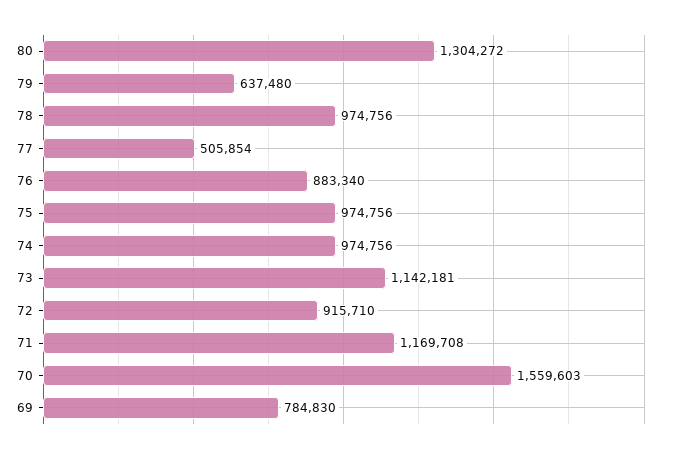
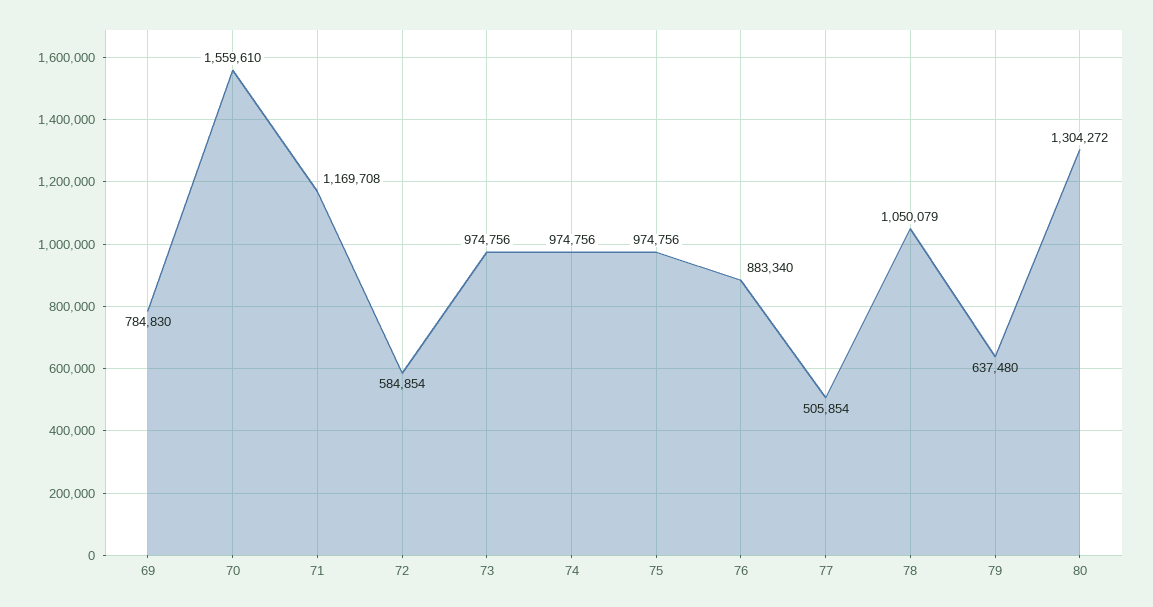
78: 974756 -> 1050079
73: 1142181 -> 974756
72: 915710 -> 584854
70: 1559603 -> 1559610

